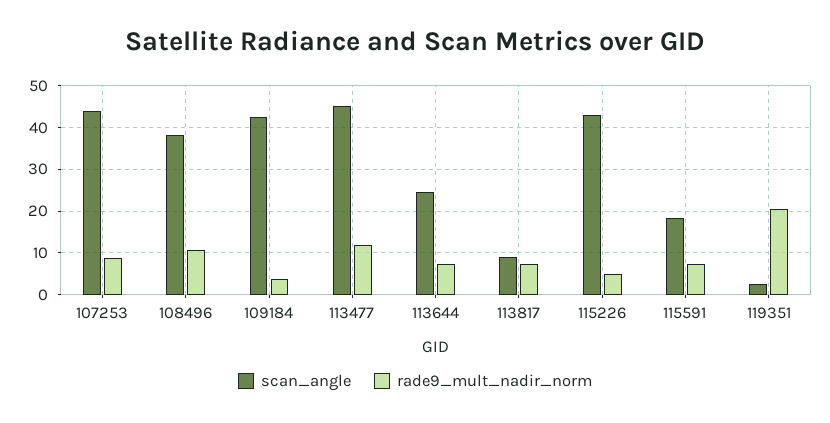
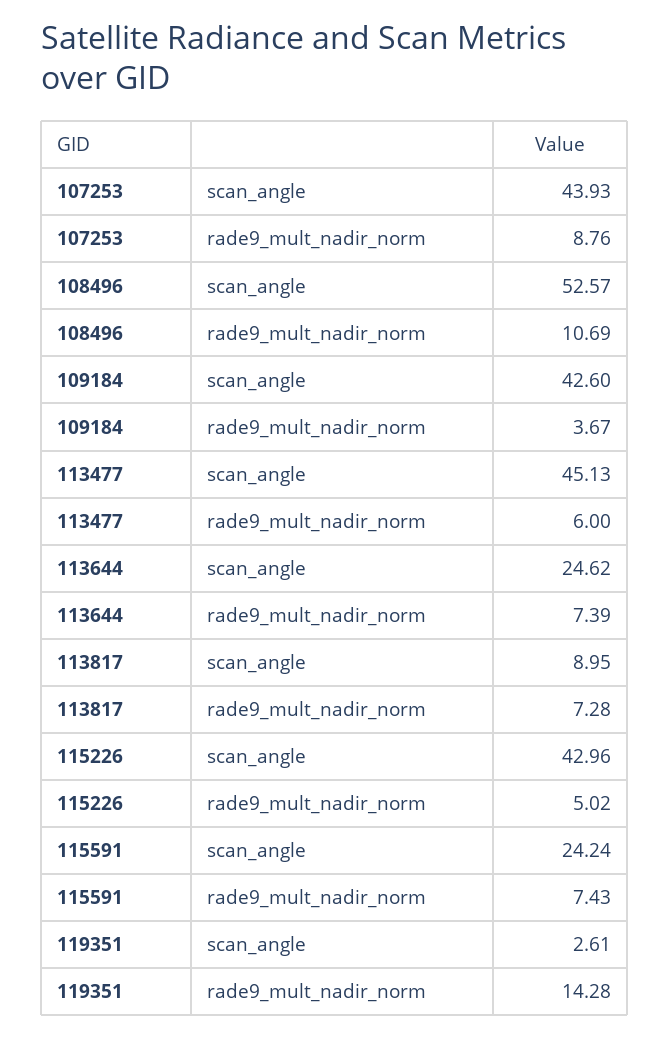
scan_angle, 108496: 38 -> 52.57
rade9_mult_nadir_norm, 113477: 12 -> 6
scan_angle, 115591: 18 -> 24.24
rade9_mult_nadir_norm, 119351: 20 -> 14.28

